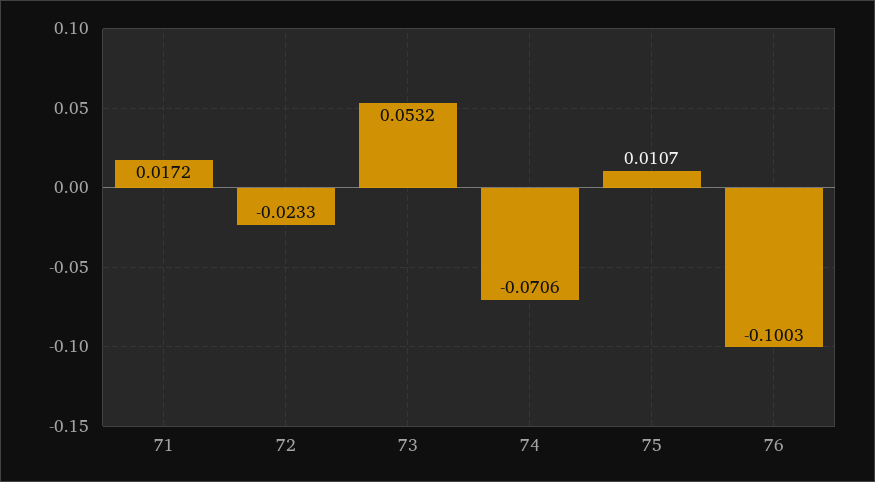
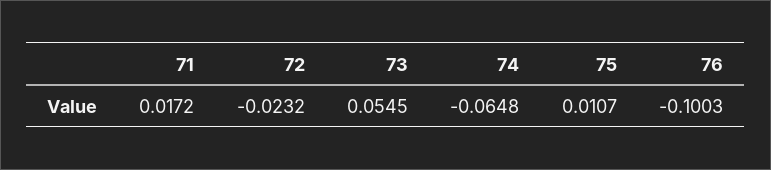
72: -0.0233 -> -0.0232
73: 0.0532 -> 0.0545
74: -0.0706 -> -0.0648

